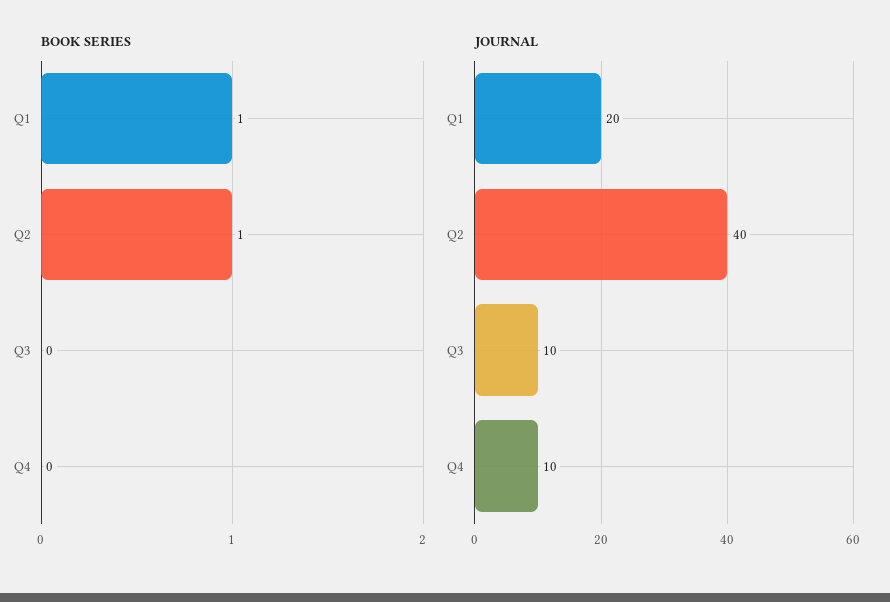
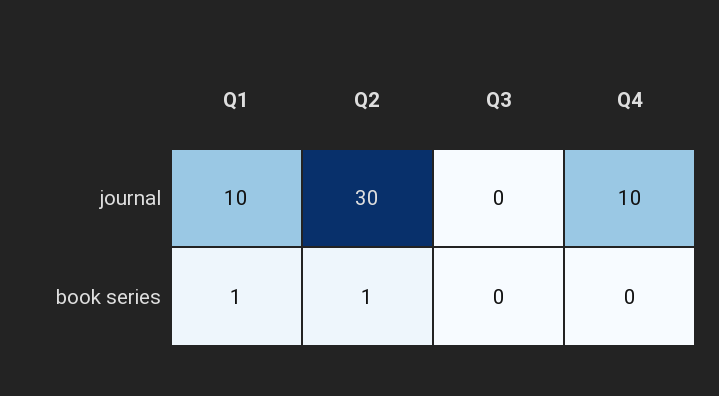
JOURNAL, Q1: 20 -> 10
JOURNAL, Q2: 40 -> 30
JOURNAL, Q3: 10 -> 0

